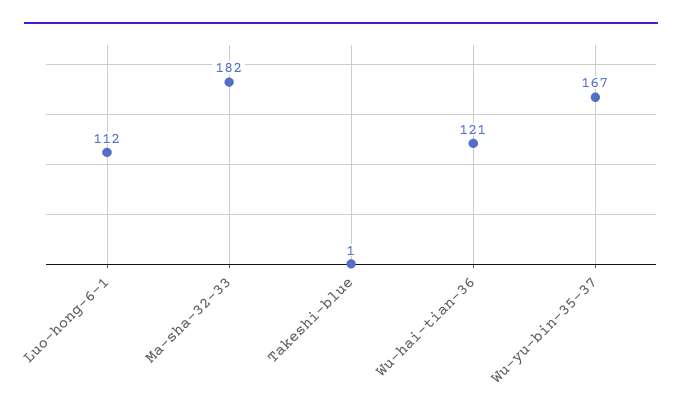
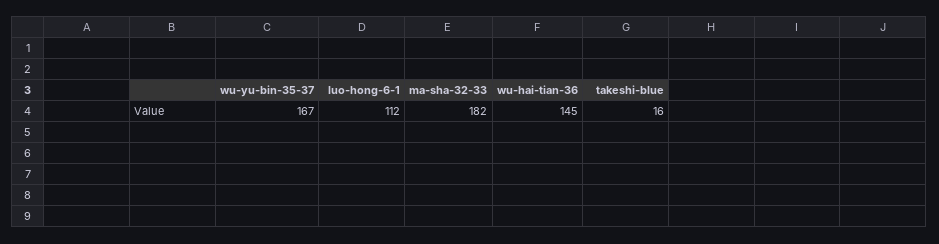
Takeshi-blue: 1 -> 16
Wu-hai-tian-36: 121 -> 145

